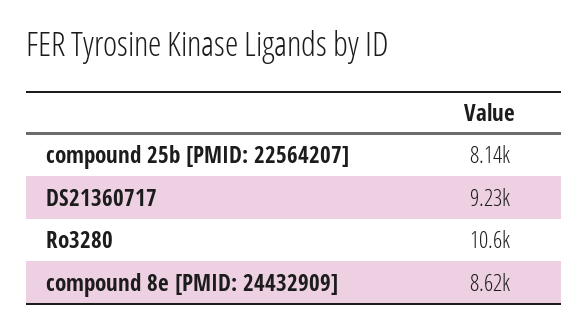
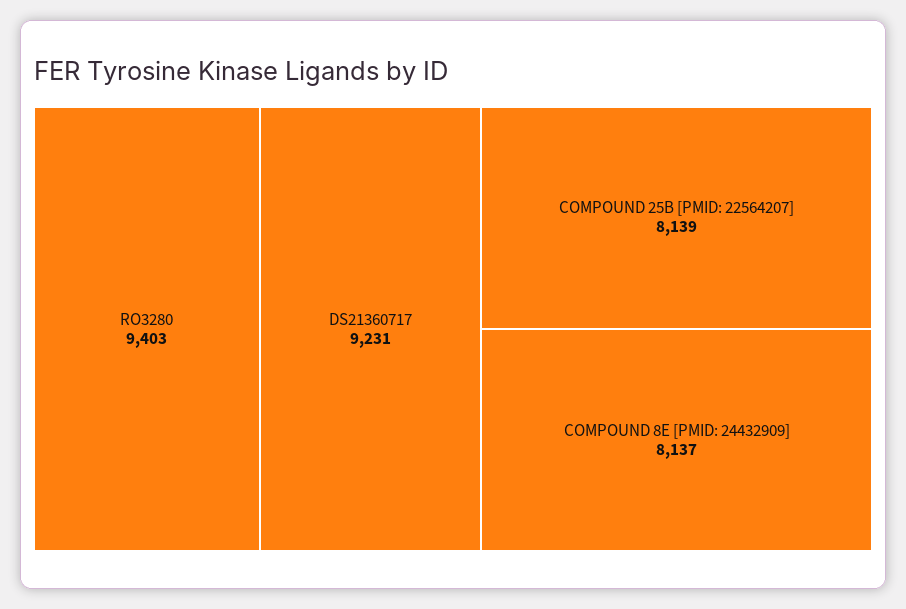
Ro3280: 10600 -> 9403
compound 8e [PMID: 24432909]: 8620 -> 8137

